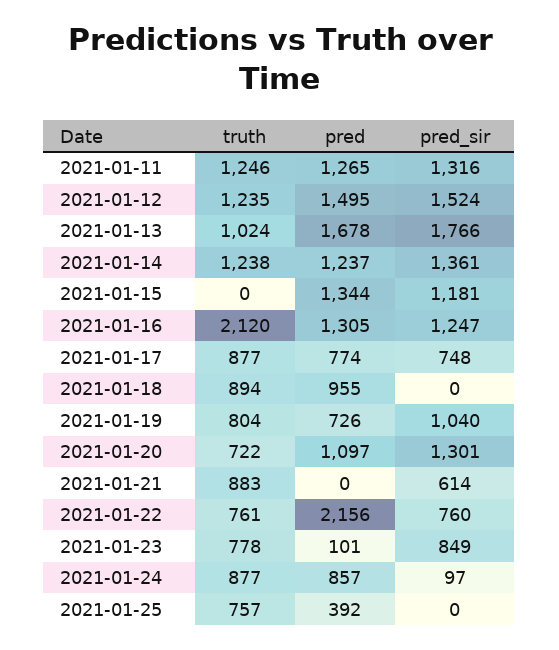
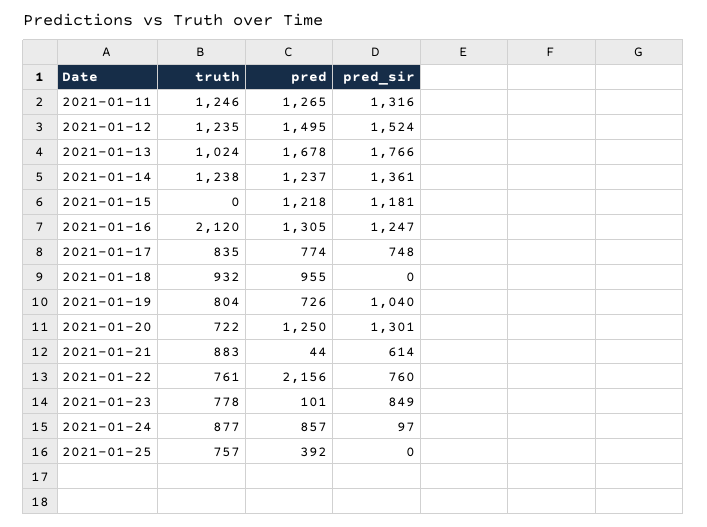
pred, 2021-01-15: 1344 -> 1218
truth, 2021-01-17: 877 -> 835
truth, 2021-01-18: 894 -> 932
pred, 2021-01-20: 1097 -> 1250
pred, 2021-01-21: 0 -> 44

